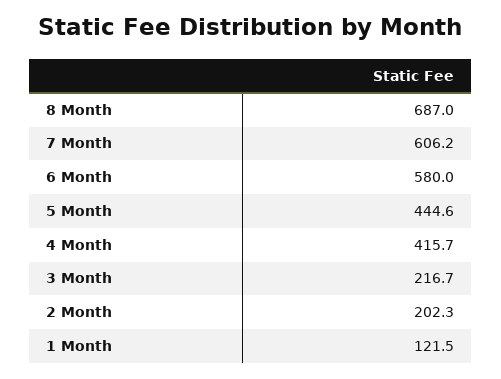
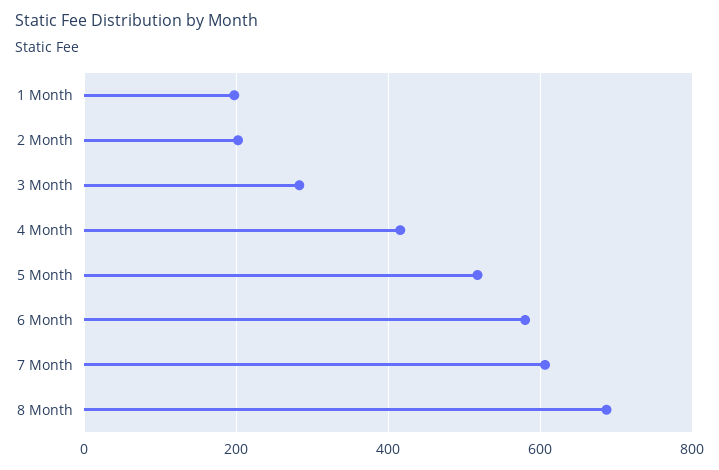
5 Month: 444.6 -> 520
3 Month: 216.7 -> 280
1 Month: 121.5 -> 200

